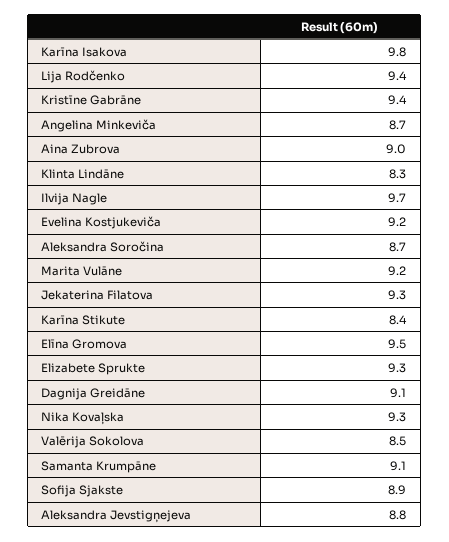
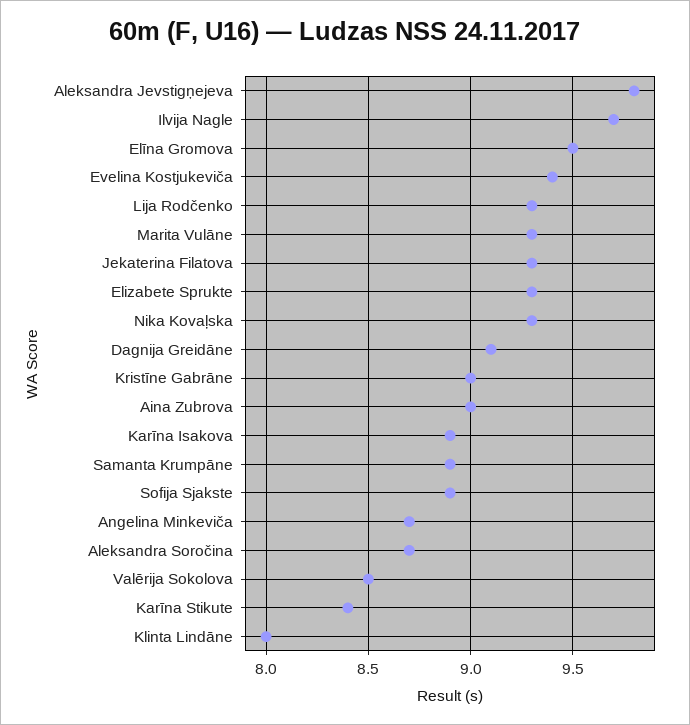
Karīna Isakova: 9.8 -> 8.9
Lija Rodčenko: 9.4 -> 9.3
Kristīne Gabrāne: 9.4 -> 9
Klinta Lindāne: 8.3 -> 8
Evelina Kostjukeviča: 9.2 -> 9.4
Marita Vulāne: 9.2 -> 9.3
Samanta Krumpāne: 9.1 -> 8.9
Aleksandra Jevstigņejeva: 8.8 -> 9.8

